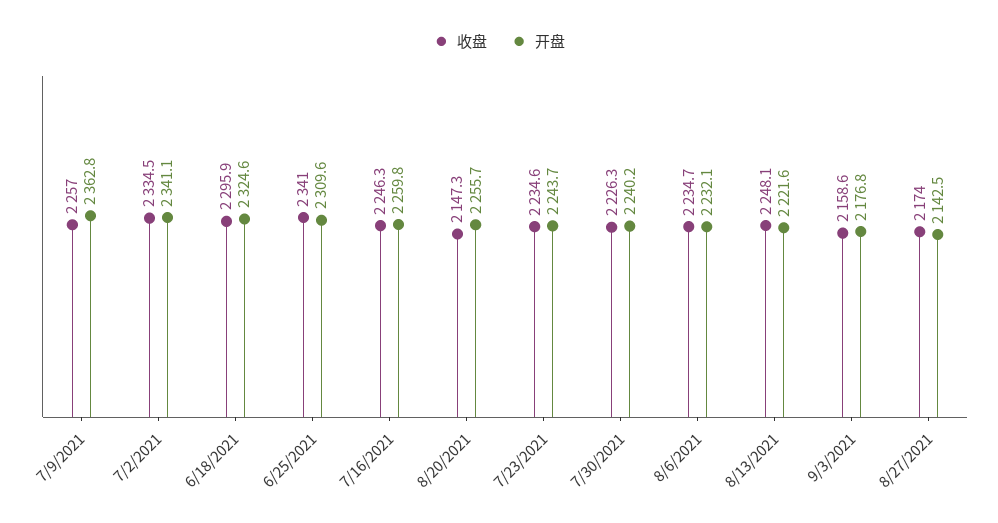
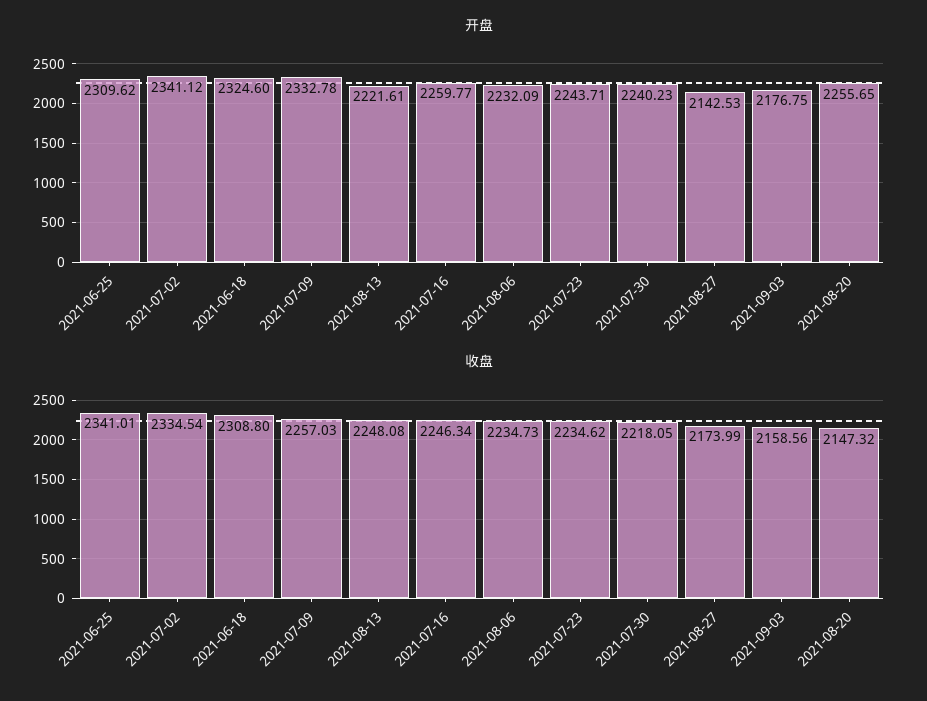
开盘, 7/9/2021: 2362.8 -> 2332.78
收盘, 6/18/2021: 2295.9 -> 2308.8
收盘, 7/30/2021: 2226.3 -> 2218.05

